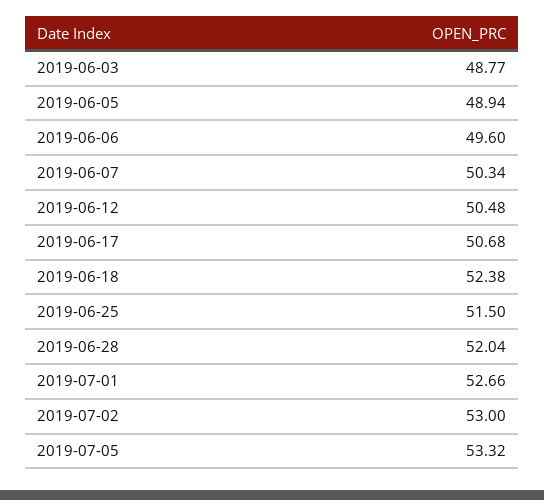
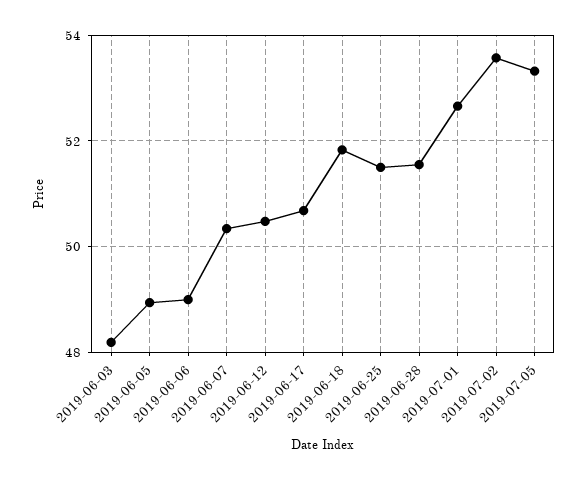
2019-06-03: 48.77 -> 48.2
2019-06-06: 49.6 -> 49
2019-06-18: 52.38 -> 51.8
2019-06-28: 52.04 -> 51.6
2019-07-02: 53 -> 53.6

